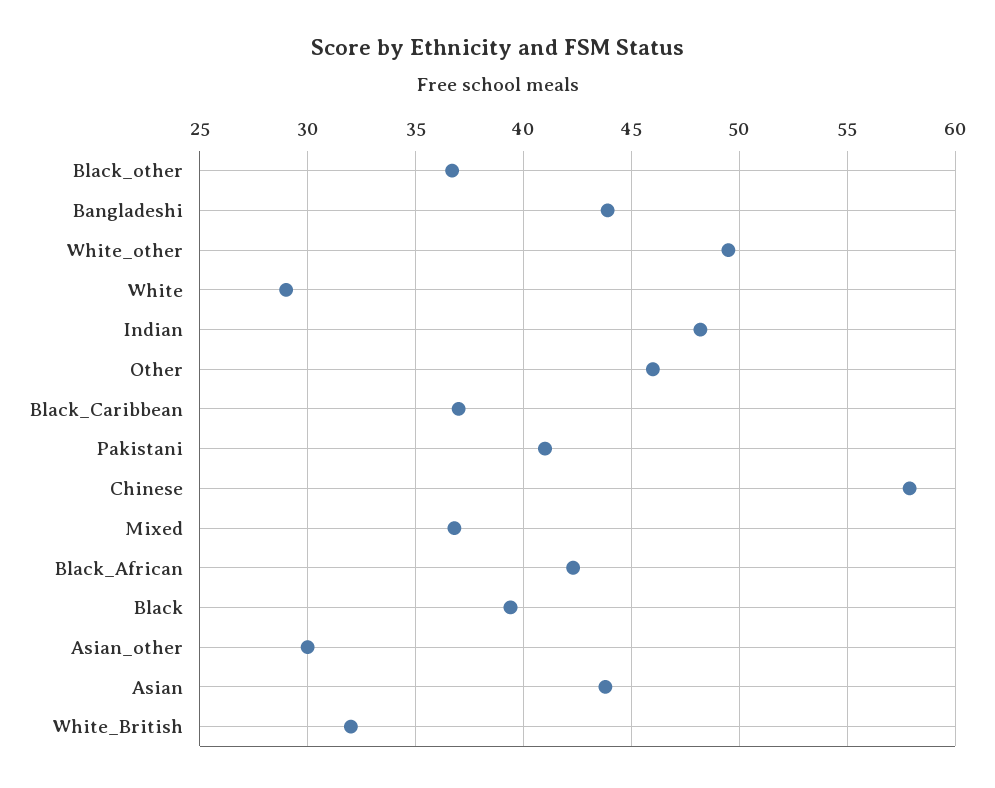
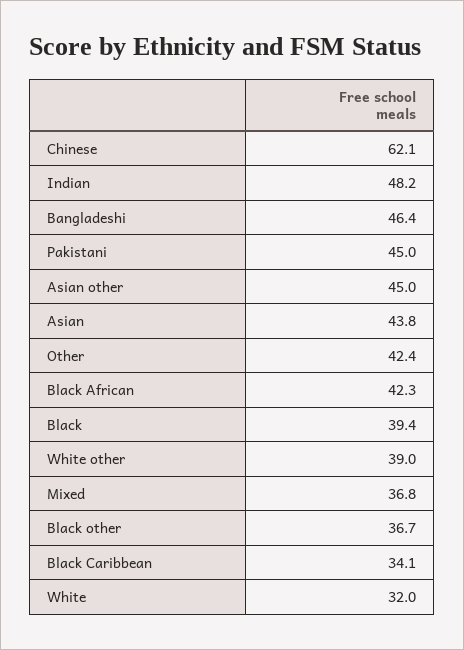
Bangladeshi: 44 -> 46.4
White_other: 49.5 -> 39
White: 29 -> 32
Other: 46 -> 42.4
Black_Caribbean: 37 -> 34.1
Pakistani: 41 -> 45
Chinese: 58 -> 62.1
Asian_other: 30 -> 45
White_British: 32 -> none

